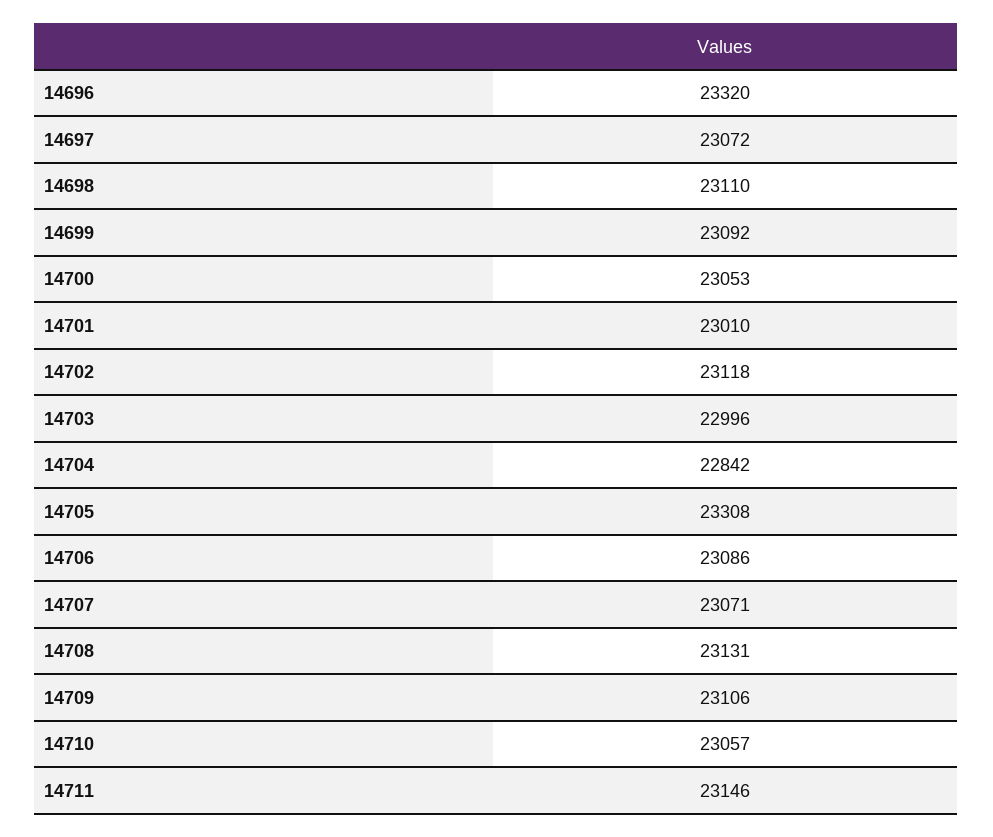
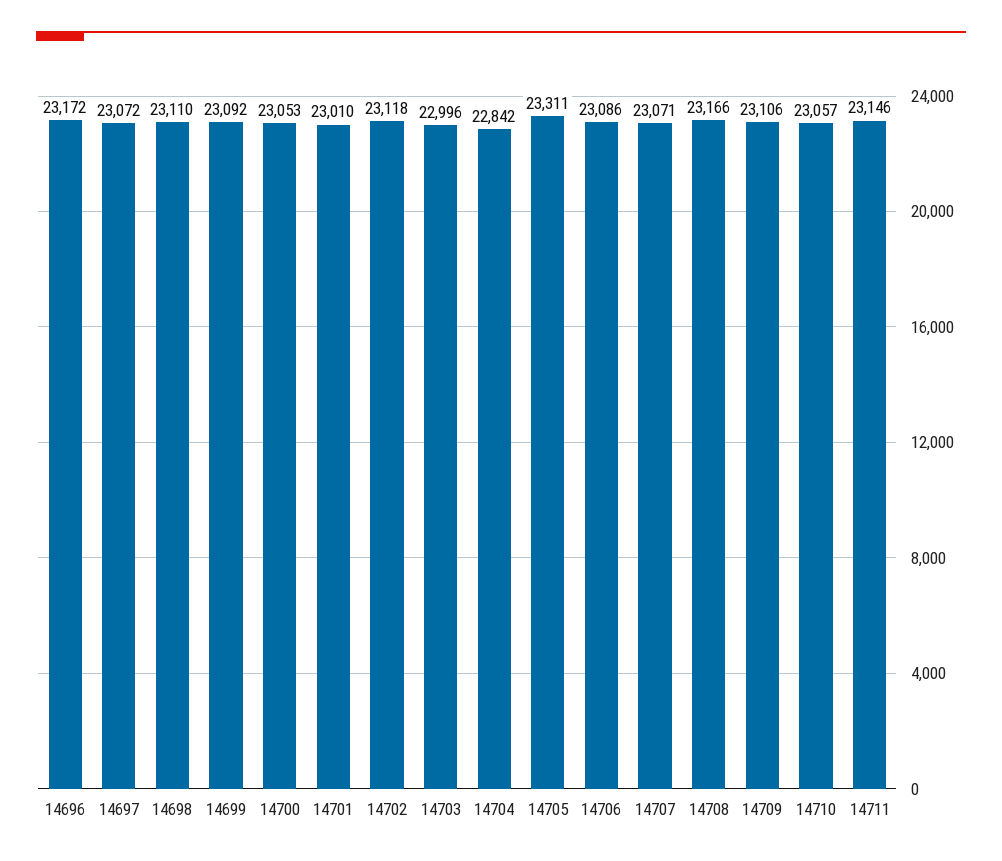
14696: 23320 -> 23172
14705: 23308 -> 23311
14708: 23131 -> 23166

